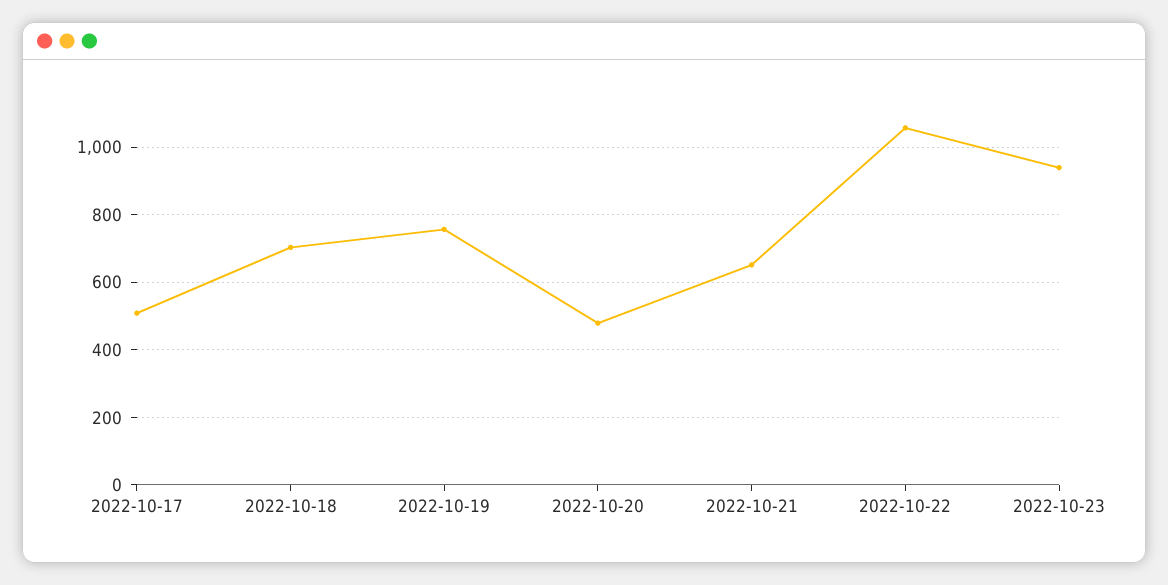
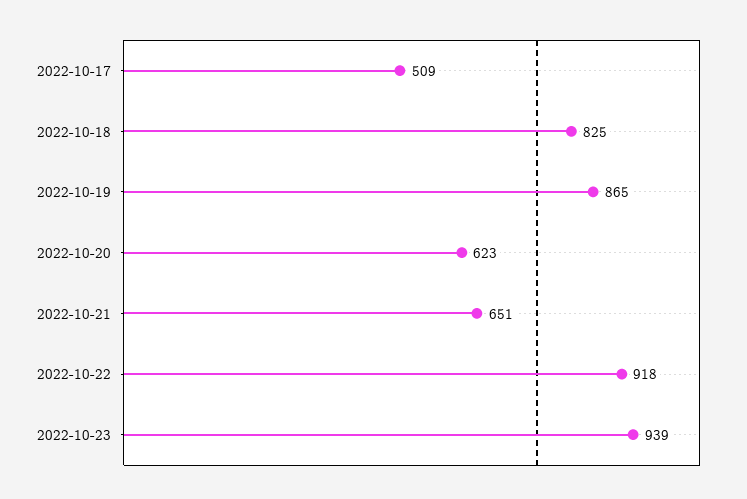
2022-10-18: 700 -> 825
2022-10-19: 760 -> 865
2022-10-20: 480 -> 623
2022-10-22: 1060 -> 918

